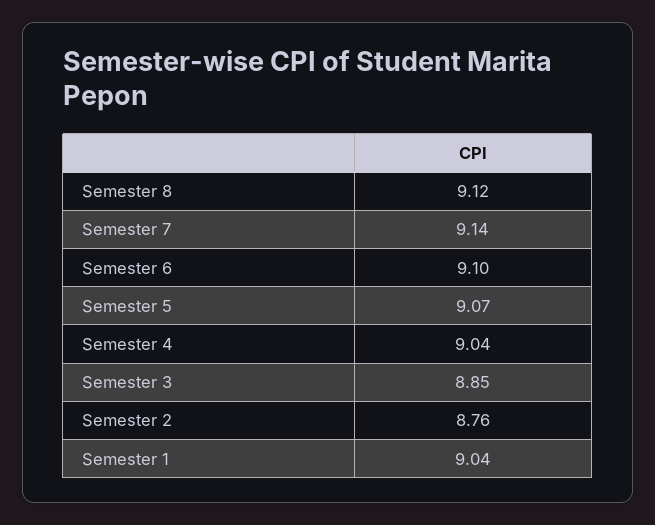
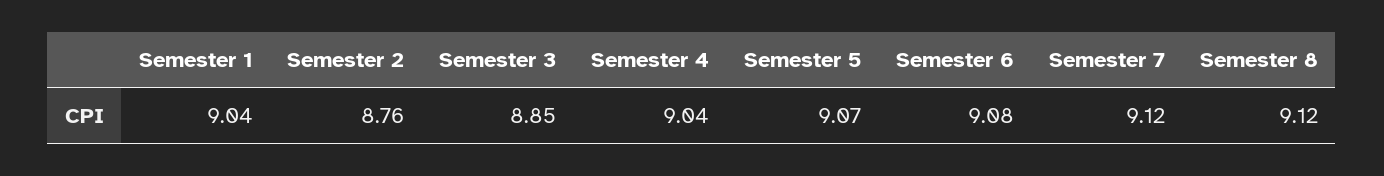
Semester 7: 9.14 -> 9.12
Semester 6: 9.1 -> 9.08

